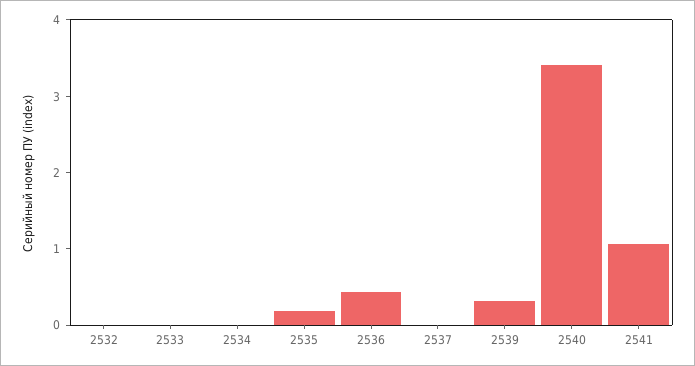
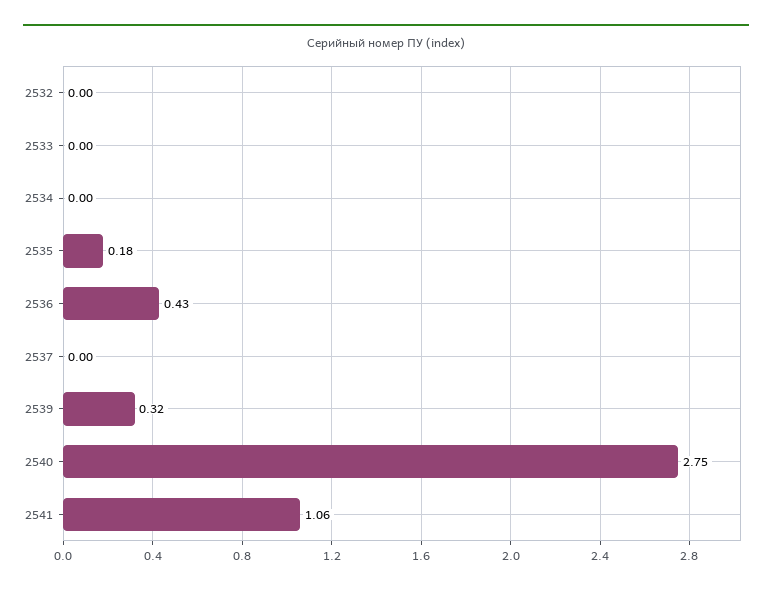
2540: 3.4 -> 2.75

